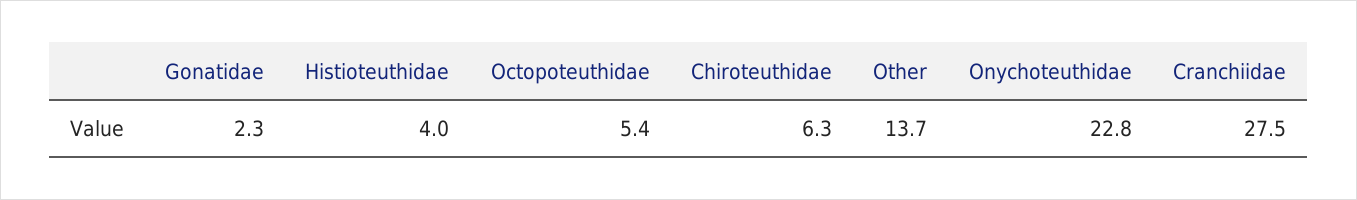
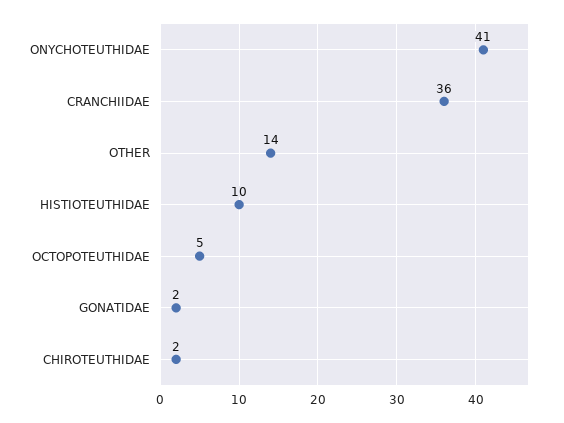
Histioteuthidae: 4 -> 10
Chiroteuthidae: 6.3 -> 2
Onychoteuthidae: 22.8 -> 41
Cranchiidae: 27.5 -> 36

